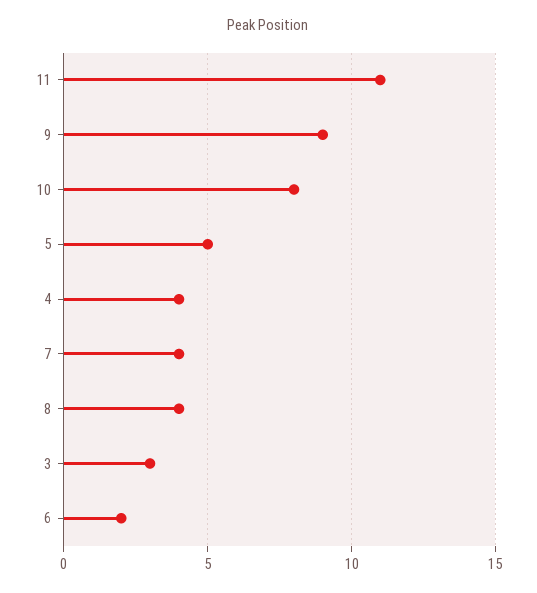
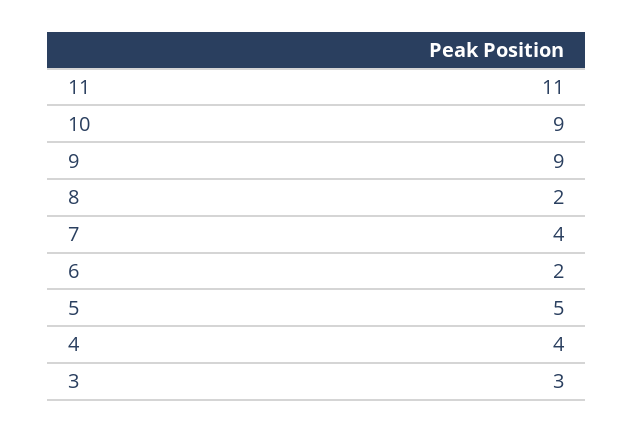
10: 8 -> 9
8: 4 -> 2

